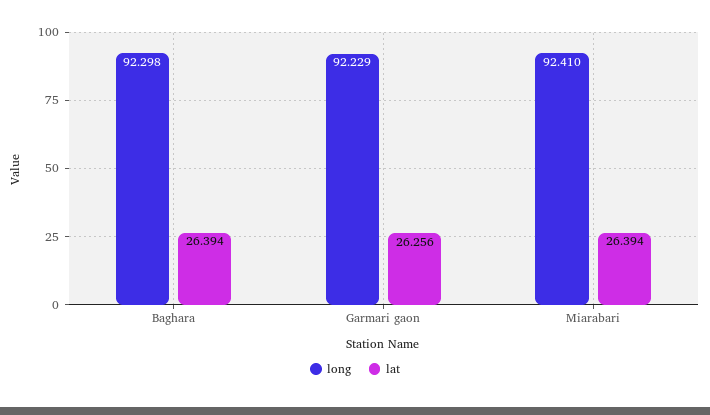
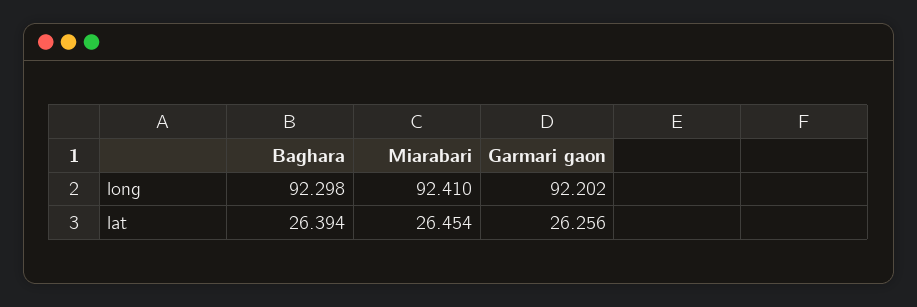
long, Garmari gaon: 92.229 -> 92.202
lat, Miarabari: 26.394 -> 26.454

